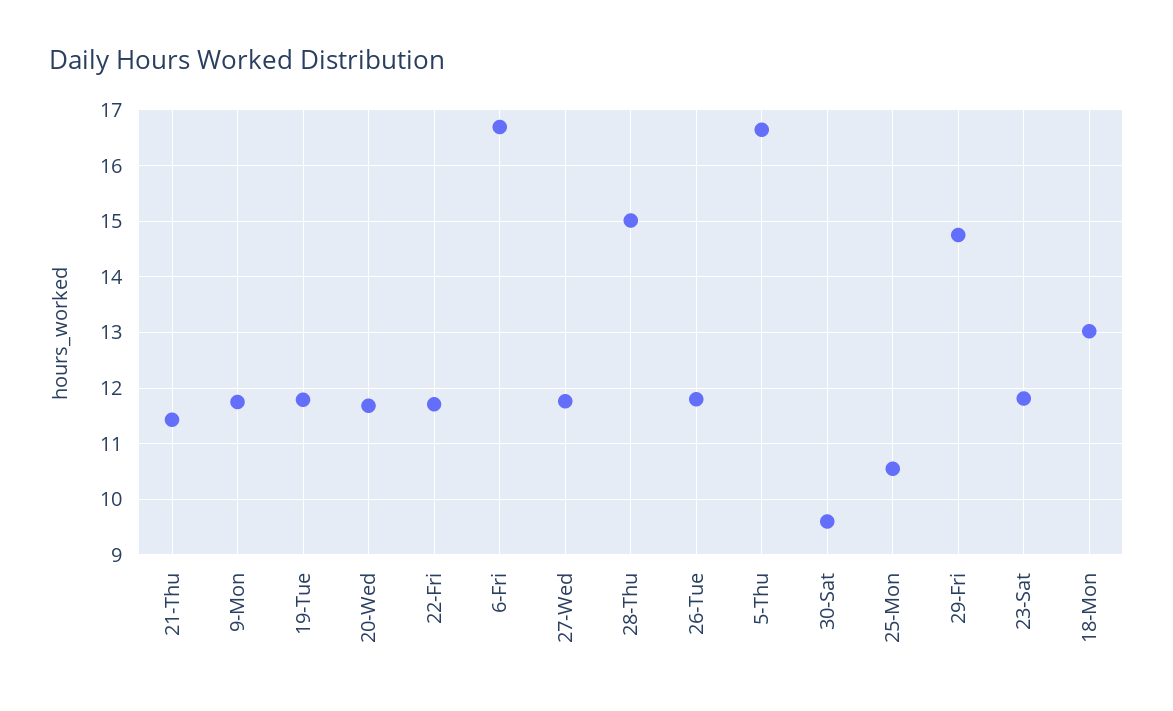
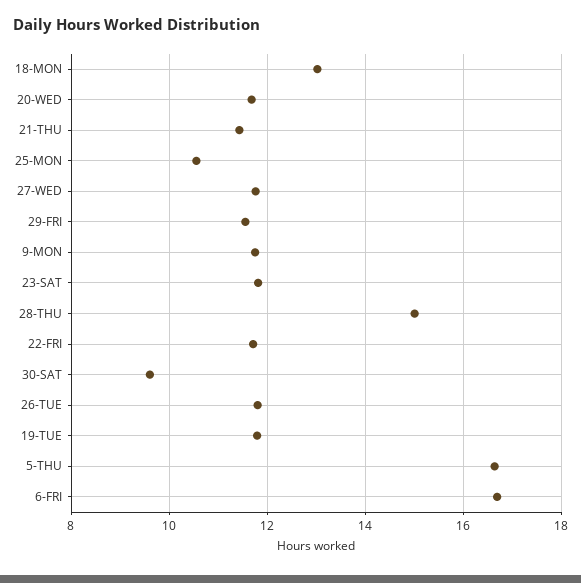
29-Fri: 14.8 -> 11.6

